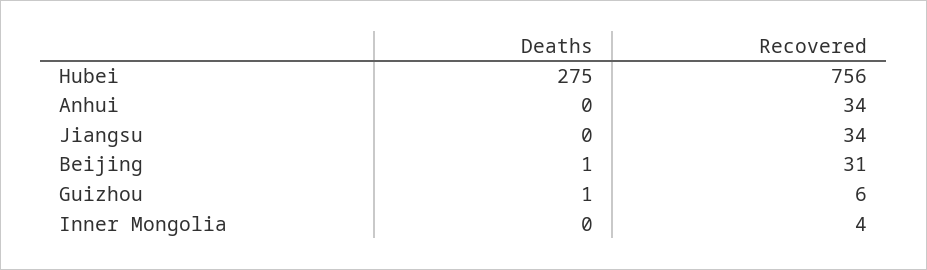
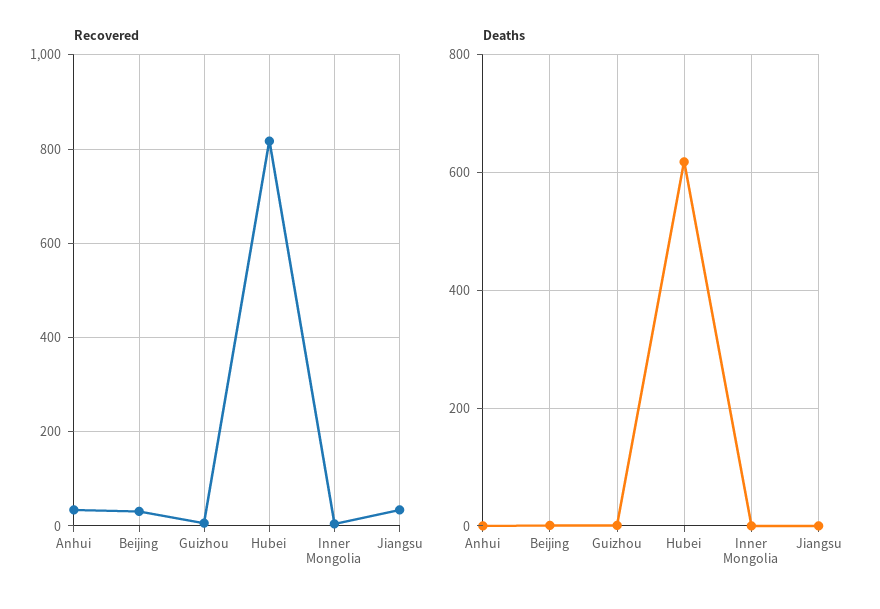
Deaths, Hubei: 275 -> 620
Recovered, Hubei: 756 -> 820

